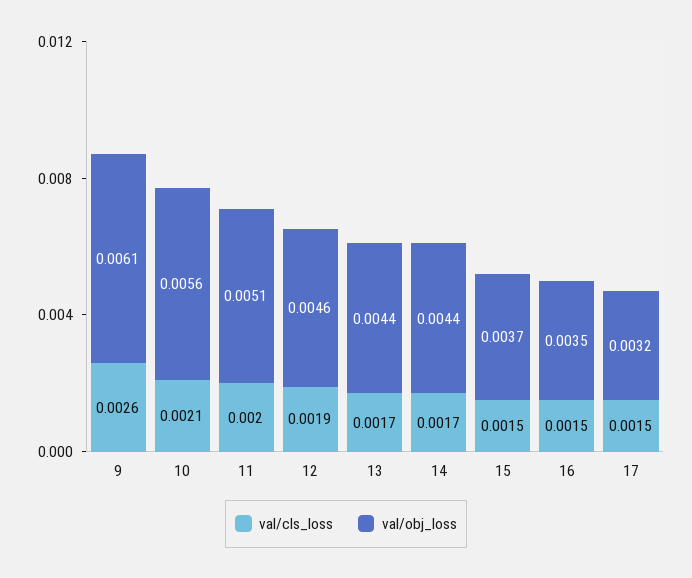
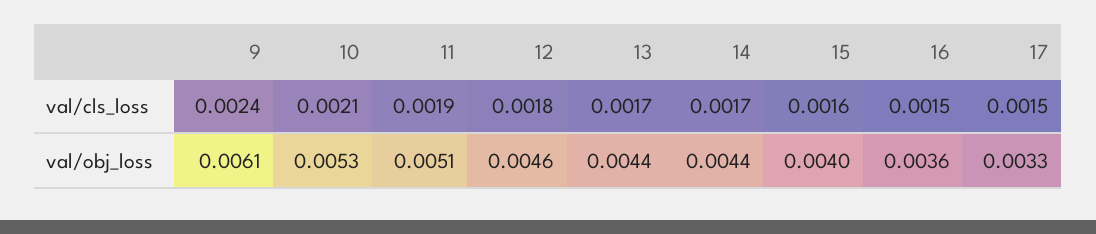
val/cls_loss, 9: 0.0026 -> 0.0024
val/obj_loss, 10: 0.0056 -> 0.0053
val/cls_loss, 11: 0.002 -> 0.0019
val/cls_loss, 12: 0.0019 -> 0.0018
val/cls_loss, 15: 0.0015 -> 0.0016
val/obj_loss, 15: 0.0037 -> 0.004
val/obj_loss, 16: 0.0035 -> 0.0036
val/obj_loss, 17: 0.0032 -> 0.0033

